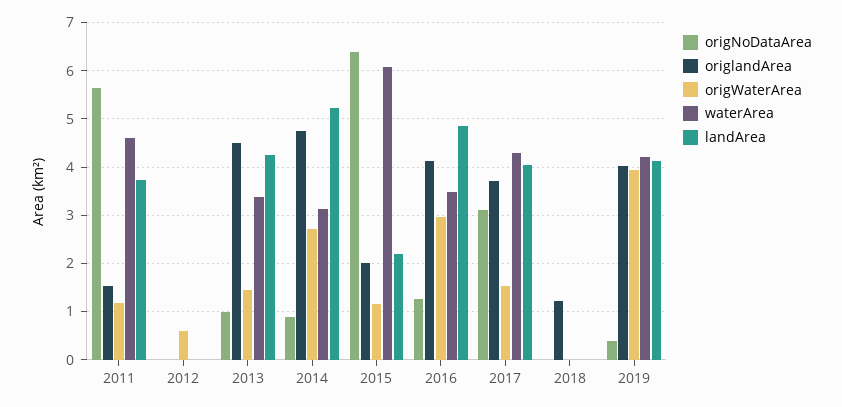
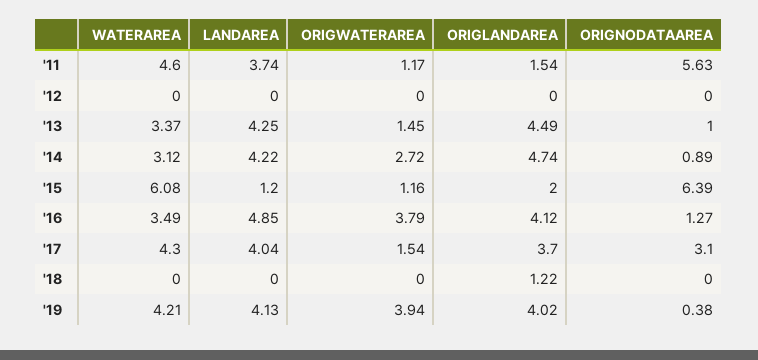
origWaterArea, 2012: 0.6 -> 0
landArea, 2014: 5.2 -> 4.22
landArea, 2015: 2.2 -> 1.2
origWaterArea, 2016: 3 -> 3.79

